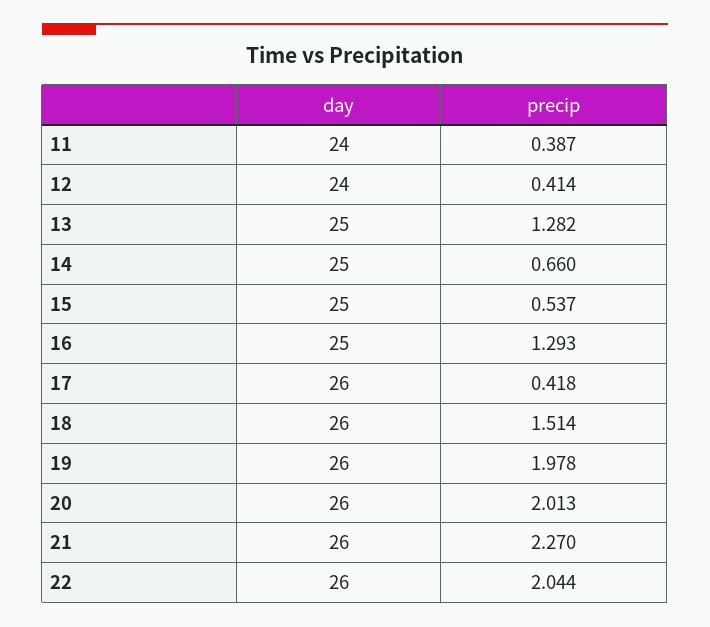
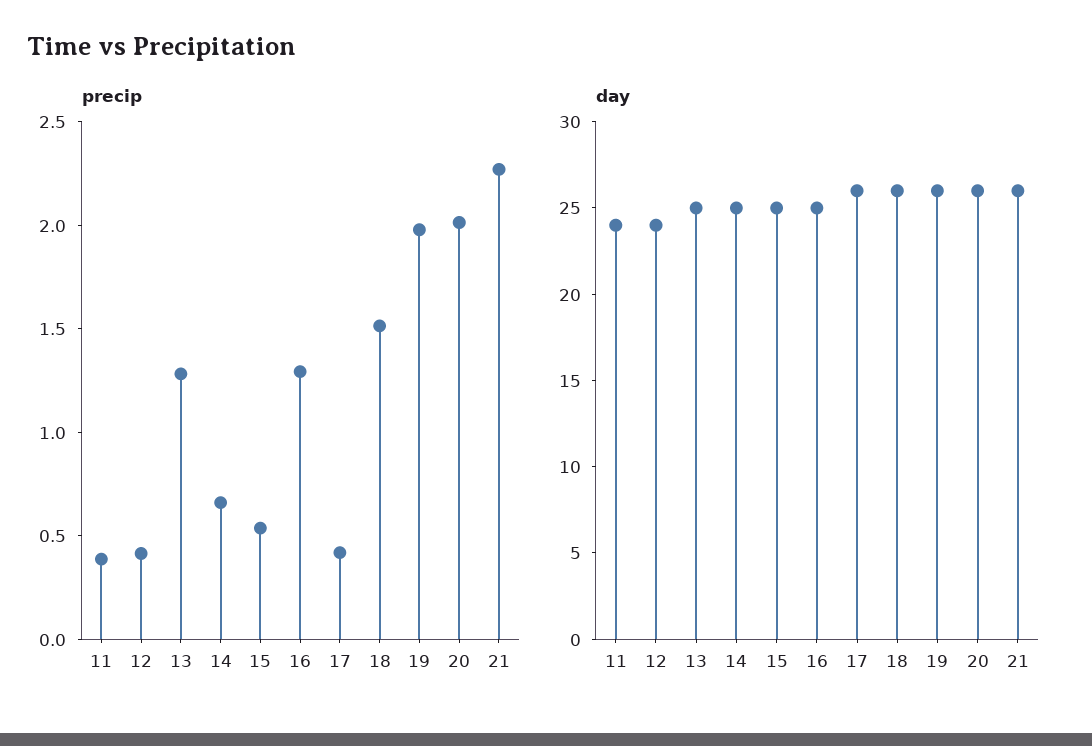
day, 22: 26 -> none
precip, 22: 2.044 -> none

